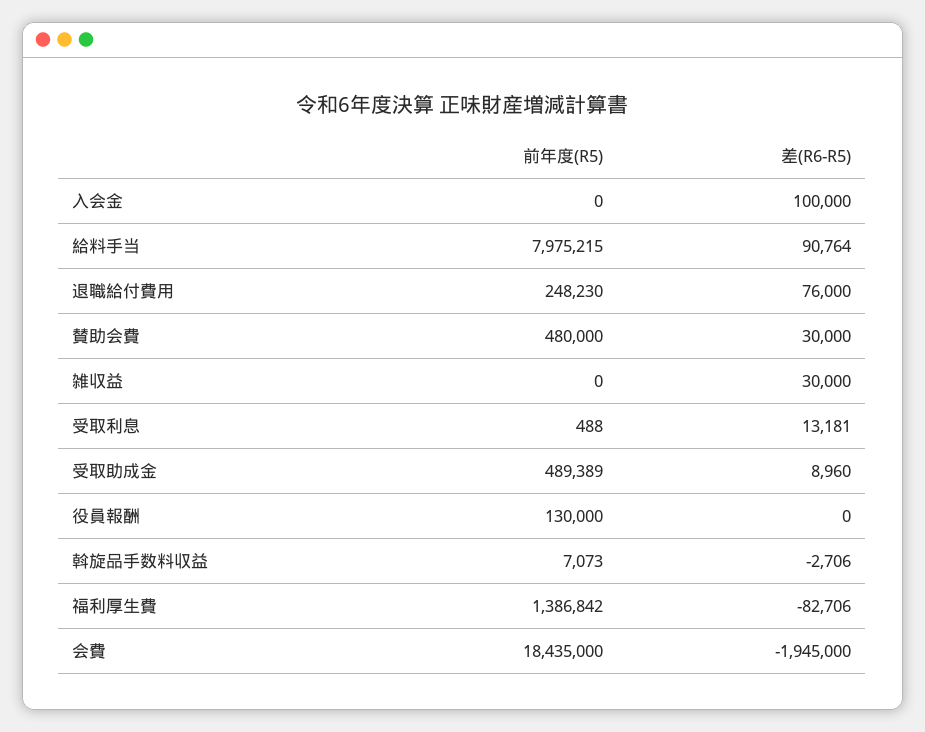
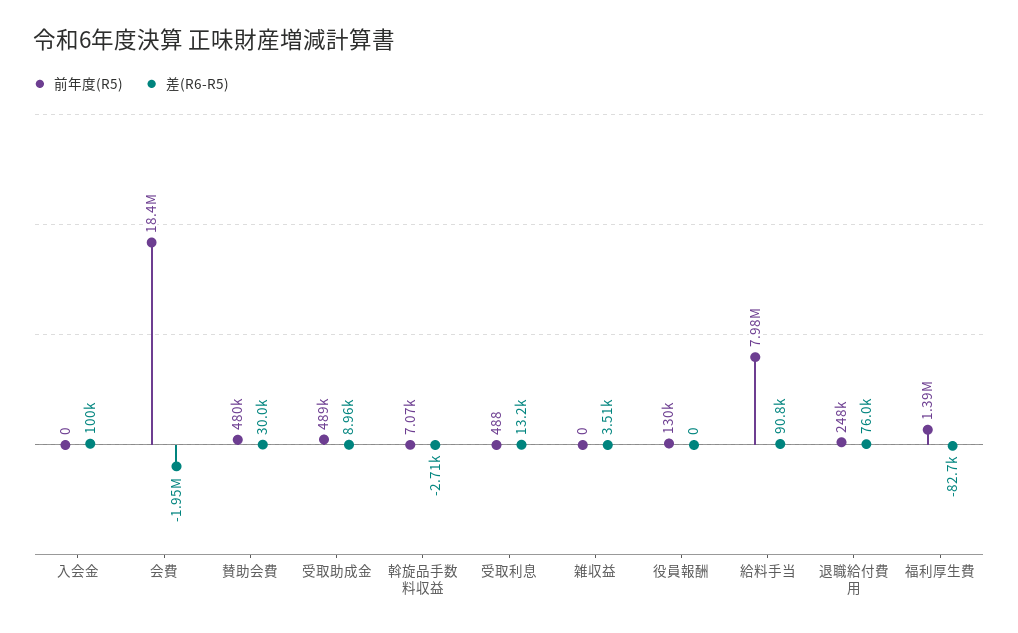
差(R6-R5), 雑収益: 30000 -> 3510

